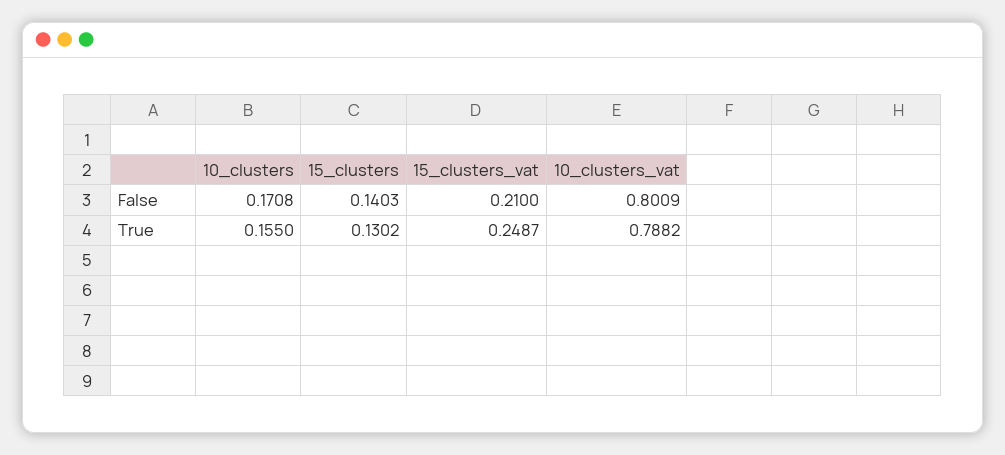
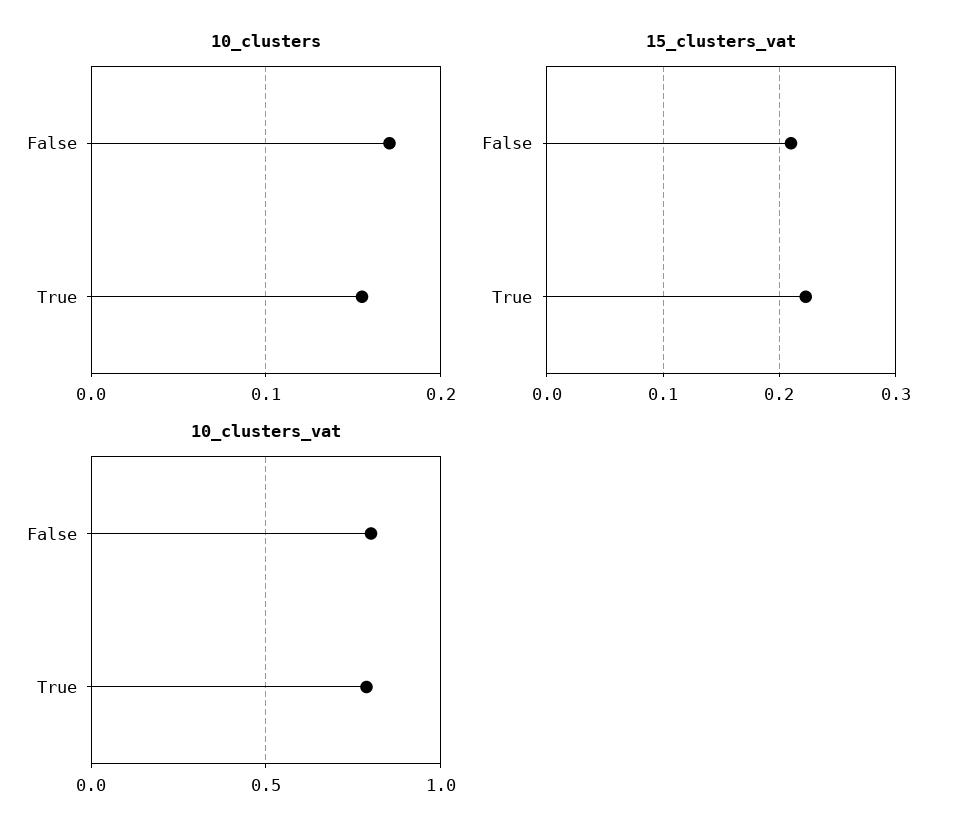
15_clusters, False: 0.1403 -> none
15_clusters, True: 0.1302 -> none
15_clusters_vat, True: 0.2487 -> 0.22

